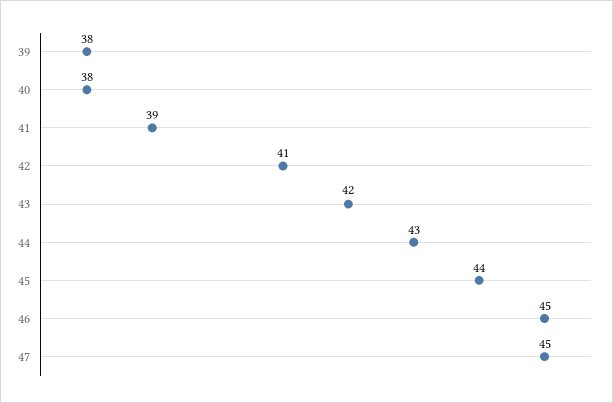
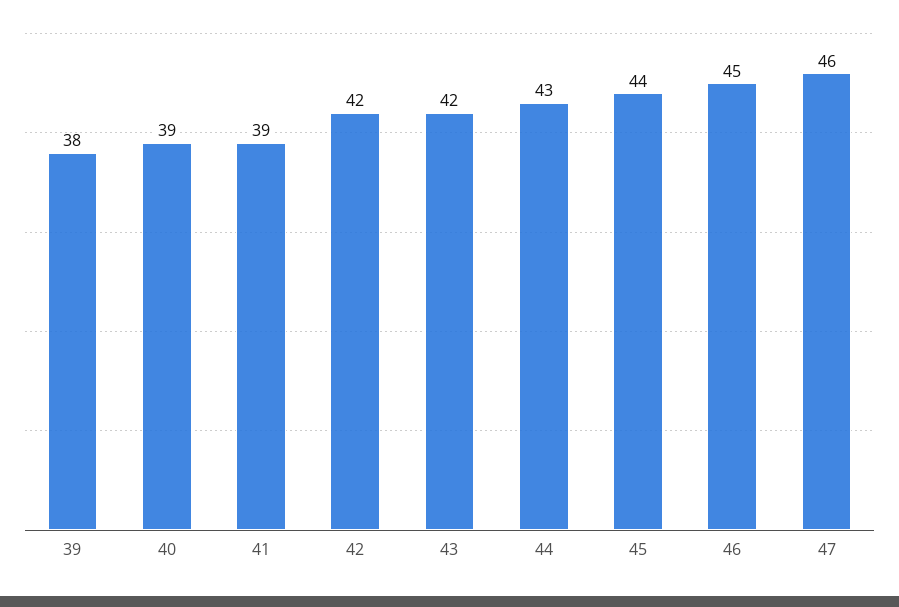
40: 38 -> 39
42: 41 -> 42
47: 45 -> 46

